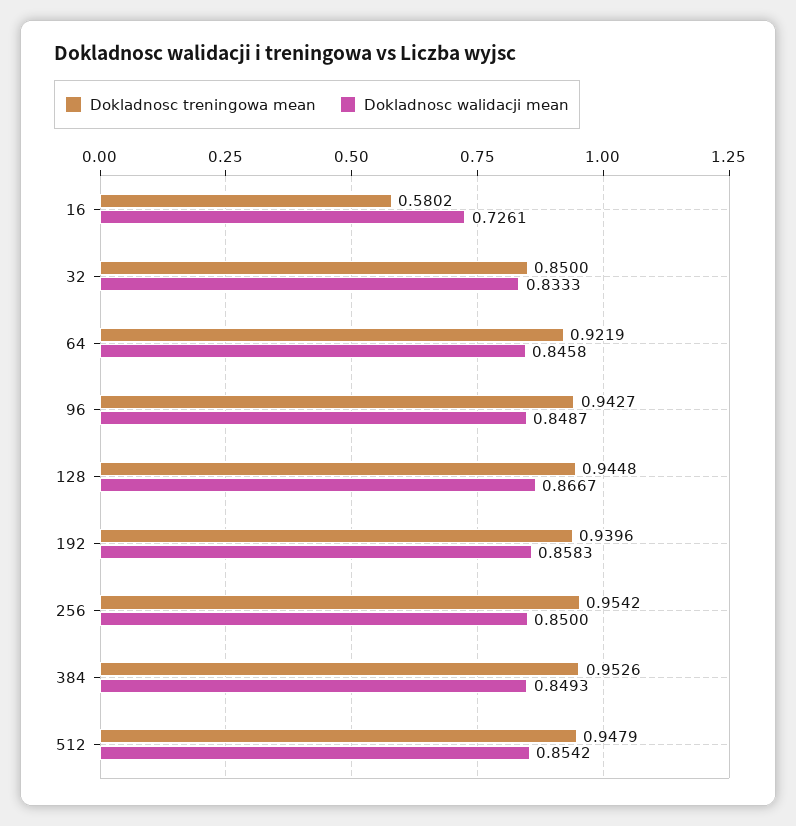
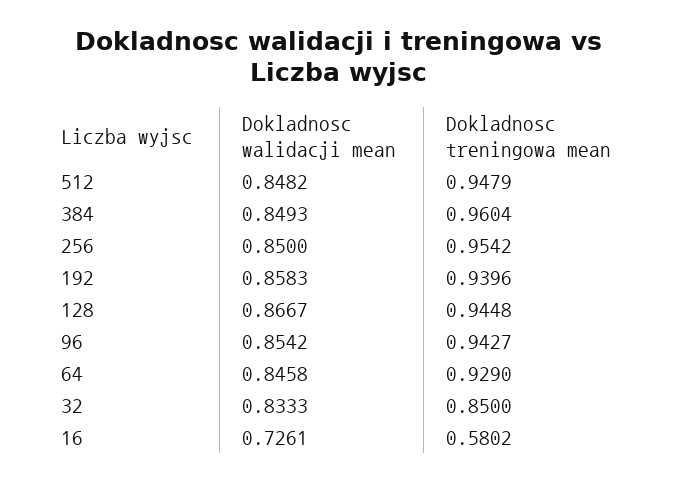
Dokladnosc treningowa mean, 64: 0.9219 -> 0.929
Dokladnosc walidacji mean, 96: 0.8487 -> 0.8542
Dokladnosc treningowa mean, 384: 0.9526 -> 0.9604
Dokladnosc walidacji mean, 512: 0.8542 -> 0.8482

